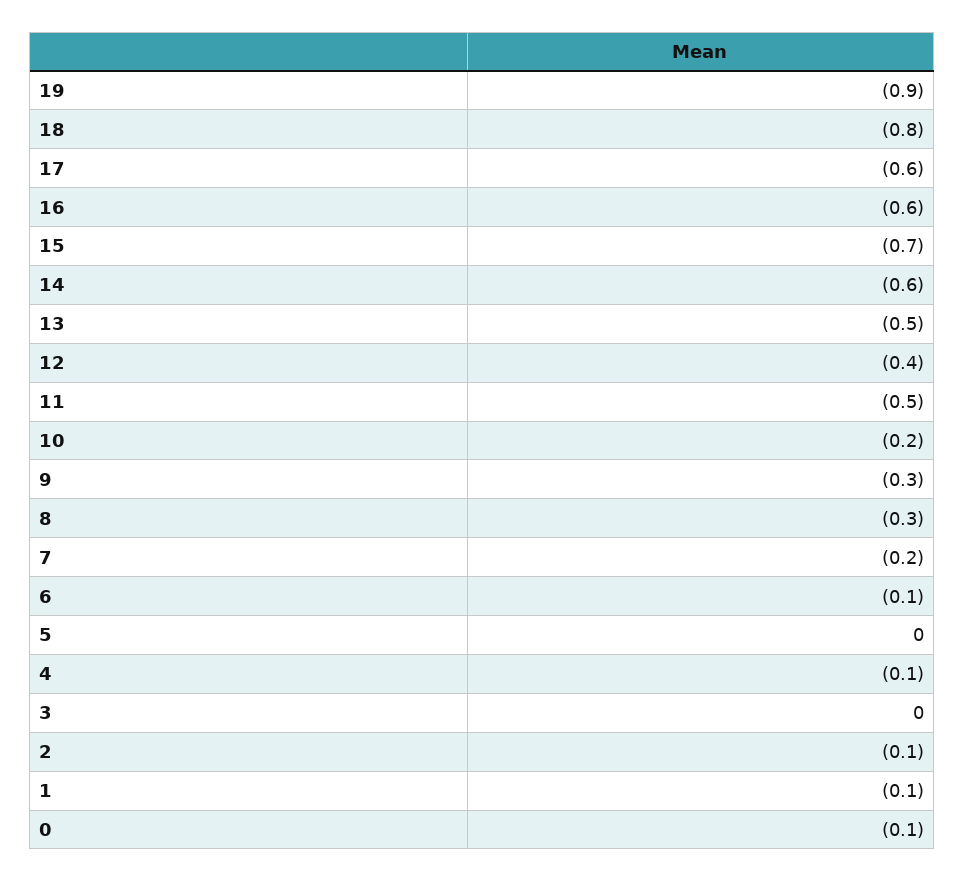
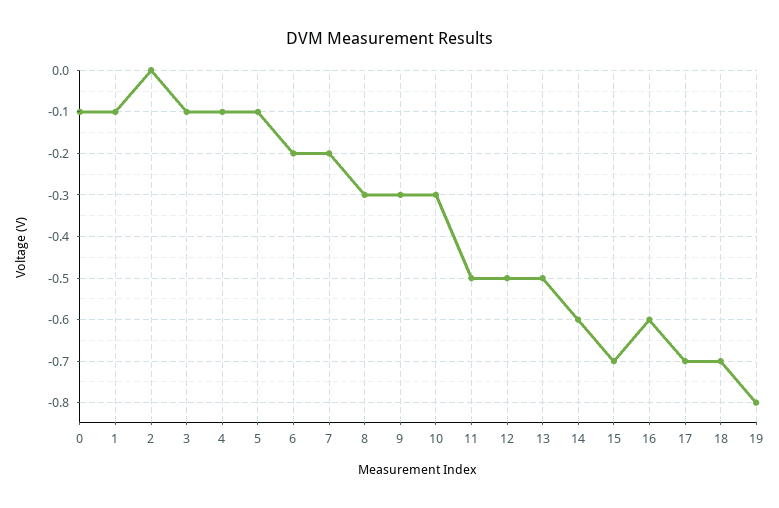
19: -0.9 -> -0.8
18: -0.8 -> -0.7
17: -0.6 -> -0.7
12: -0.4 -> -0.5
10: -0.2 -> -0.3
6: -0.1 -> -0.2
5: 0 -> -0.1
3: 0 -> -0.1
2: -0.1 -> 0

